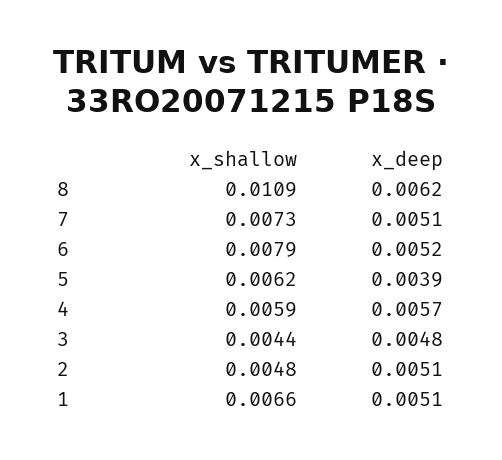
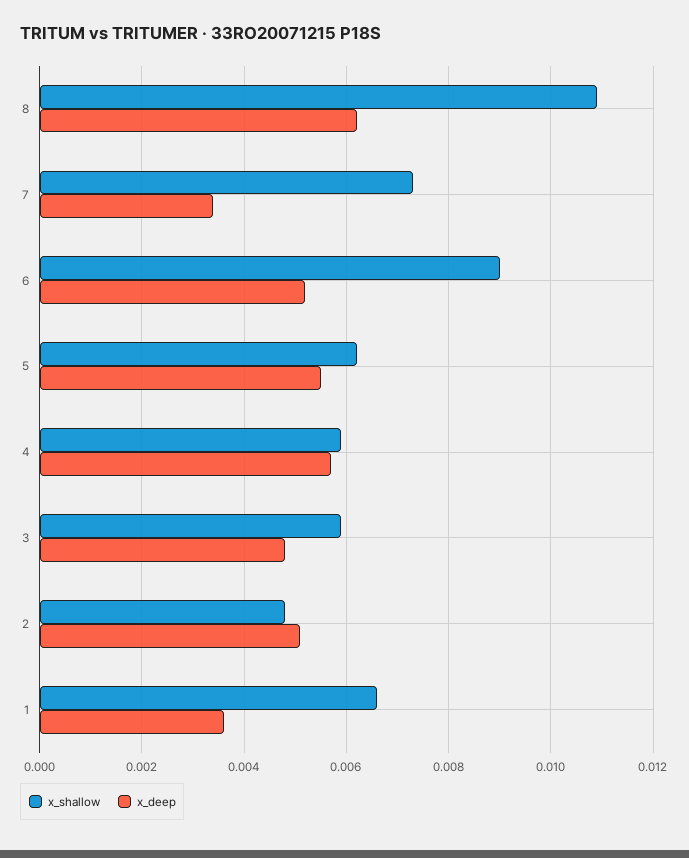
x_deep, 7: 0.0051 -> 0.0035
x_shallow, 6: 0.0079 -> 0.009
x_deep, 5: 0.0039 -> 0.0055
x_shallow, 3: 0.0044 -> 0.006
x_deep, 1: 0.0051 -> 0.0035

